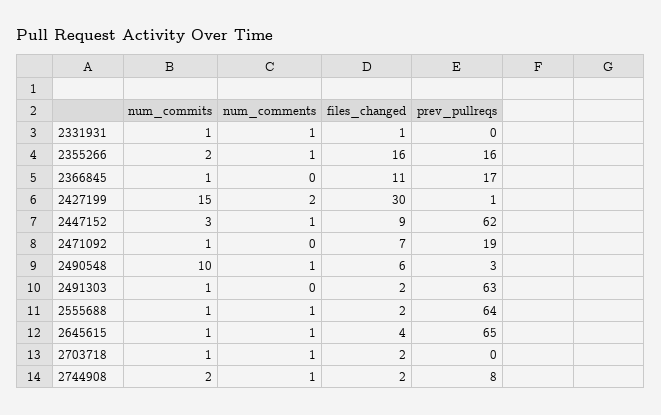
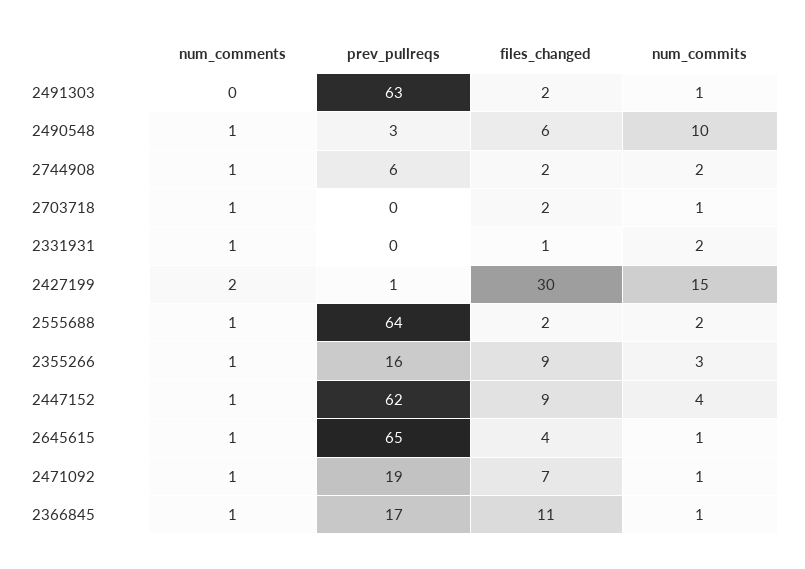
num_commits, 2331931: 1 -> 2
num_commits, 2355266: 2 -> 3
files_changed, 2355266: 16 -> 9
num_comments, 2366845: 0 -> 1
num_commits, 2447152: 3 -> 4
num_comments, 2471092: 0 -> 1
num_commits, 2555688: 1 -> 2
prev_pullreqs, 2744908: 8 -> 6

